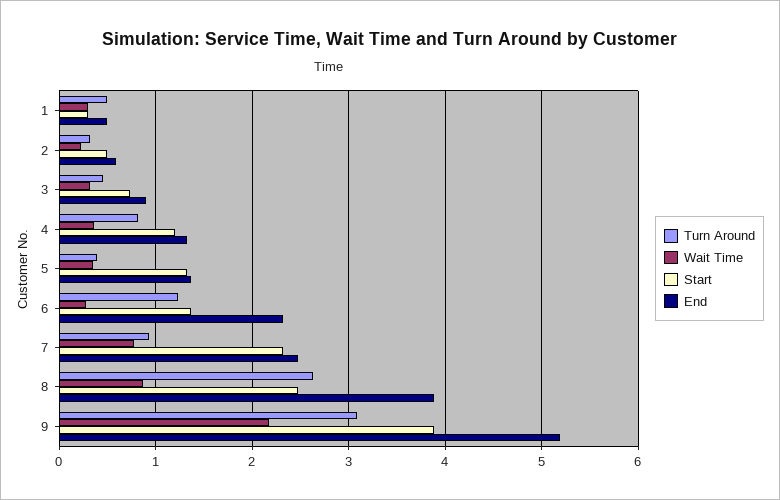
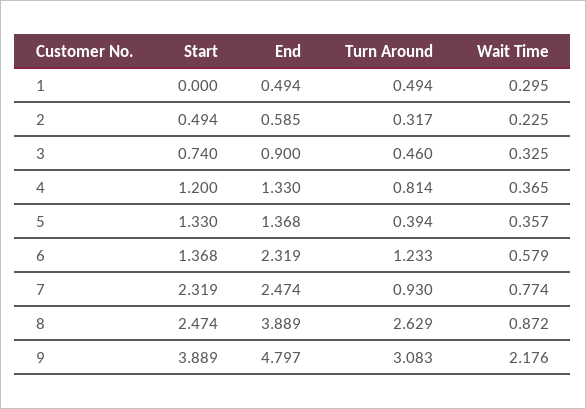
Start, 1: 0.3 -> 0
Wait Time, 6: 0.3 -> 0.579
End, 9: 5.2 -> 4.797

